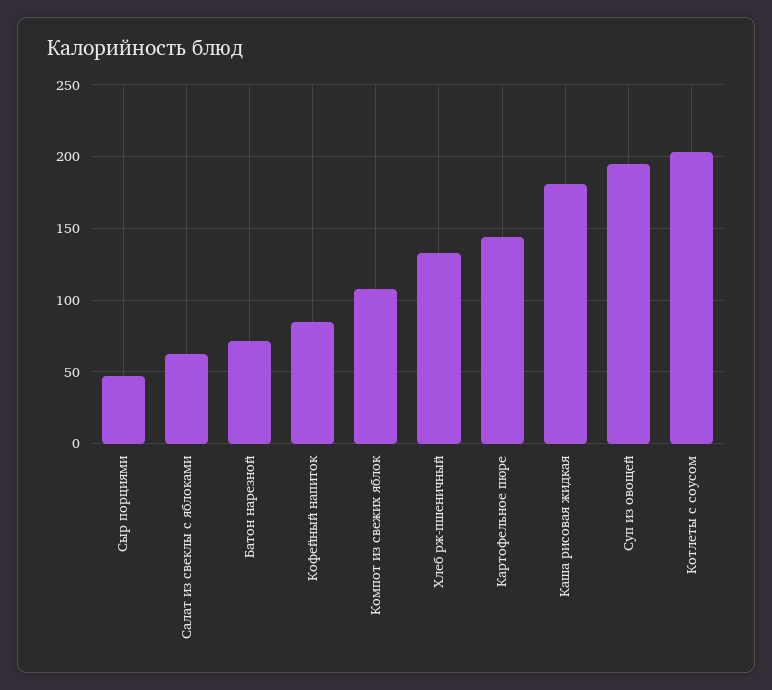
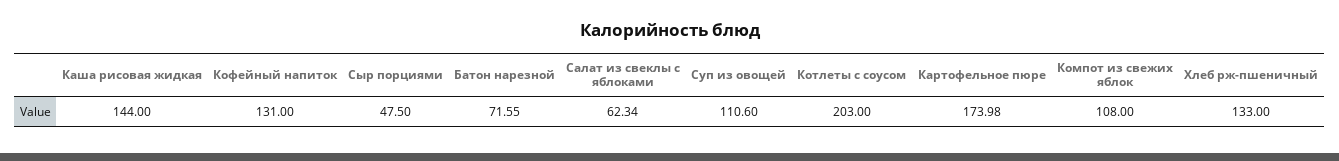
Кофейный напиток: 85 -> 131
Картофельное пюре: 145 -> 173.98
Каша рисовая жидкая: 180 -> 144
Суп из овощей: 195 -> 110.6

